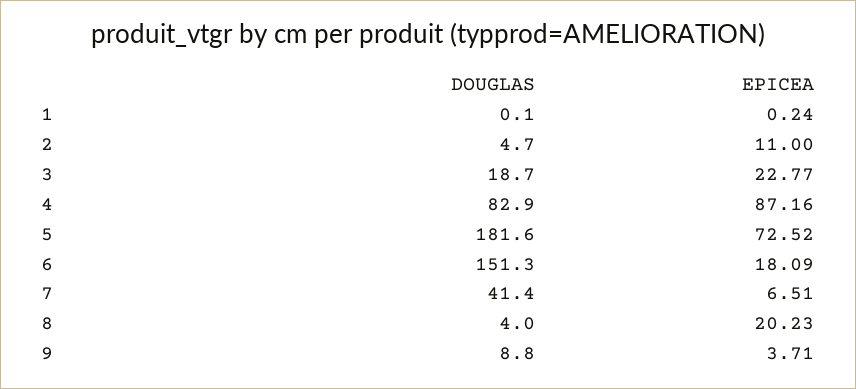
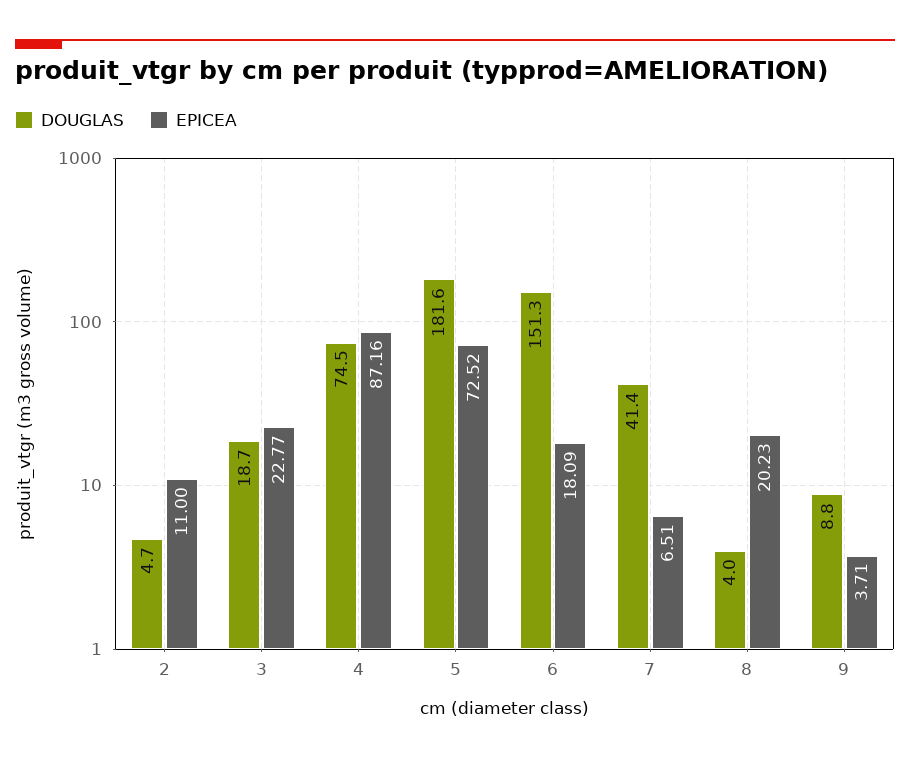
DOUGLAS, 1: 0.1 -> none
EPICEA, 1: 0.24 -> none
DOUGLAS, 4: 82.9 -> 74.5

